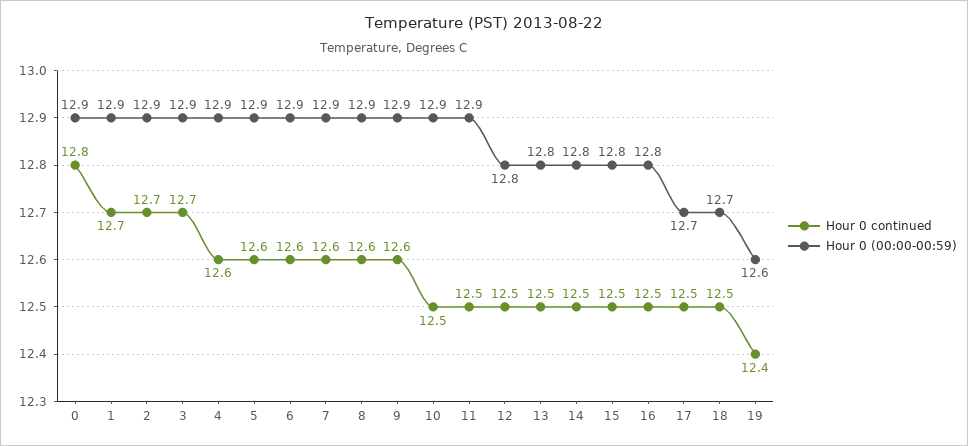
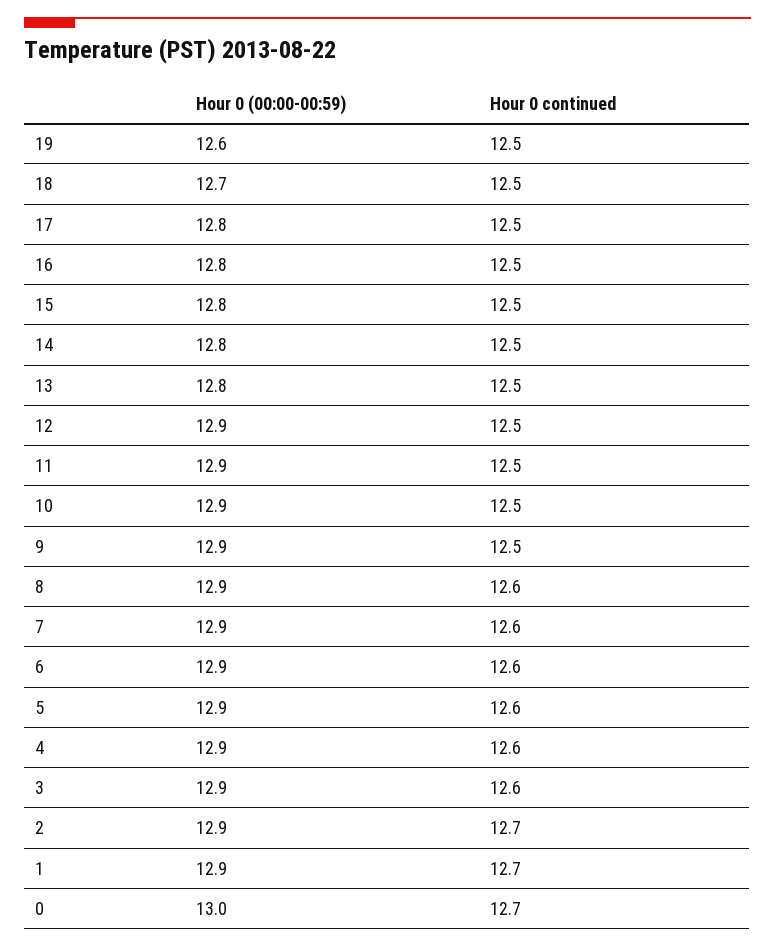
Hour 0 continued, 0: 12.8 -> 12.7
Hour 0 (00:00-00:59), 0: 12.9 -> 13
Hour 0 continued, 3: 12.7 -> 12.6
Hour 0 continued, 9: 12.6 -> 12.5
Hour 0 (00:00-00:59), 12: 12.8 -> 12.9
Hour 0 (00:00-00:59), 17: 12.7 -> 12.8
Hour 0 continued, 19: 12.4 -> 12.5

